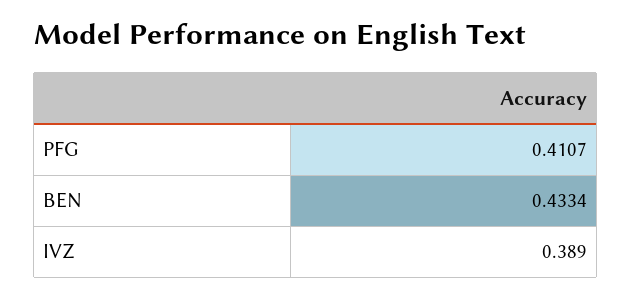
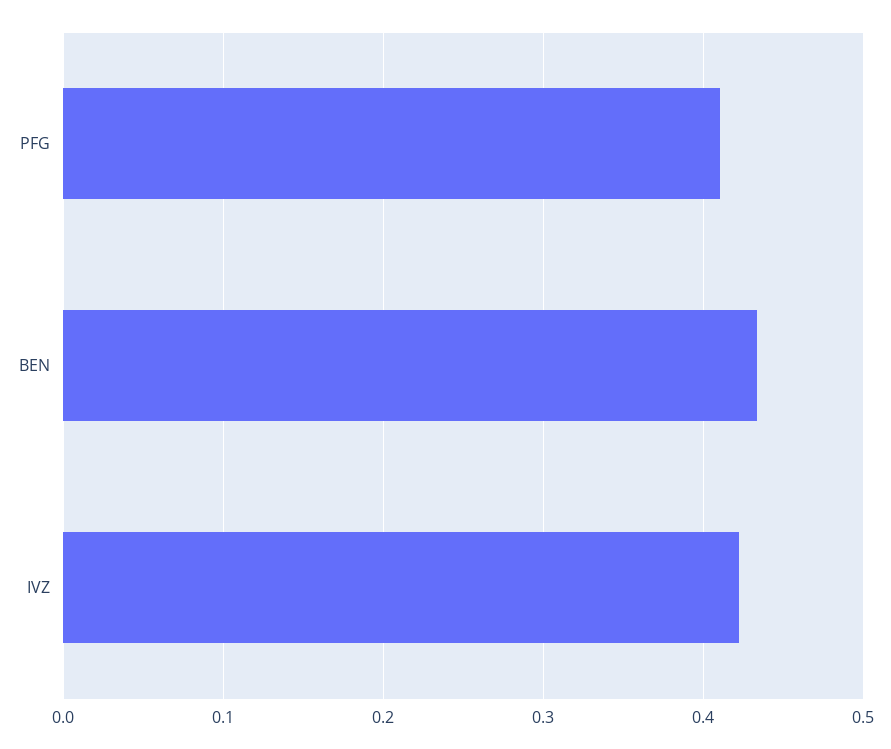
IVZ: 0.389 -> 0.42

